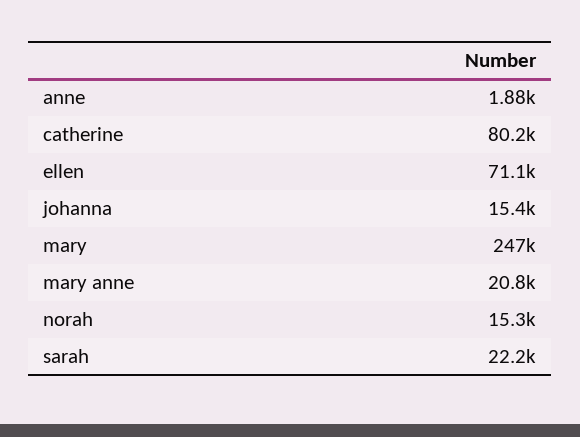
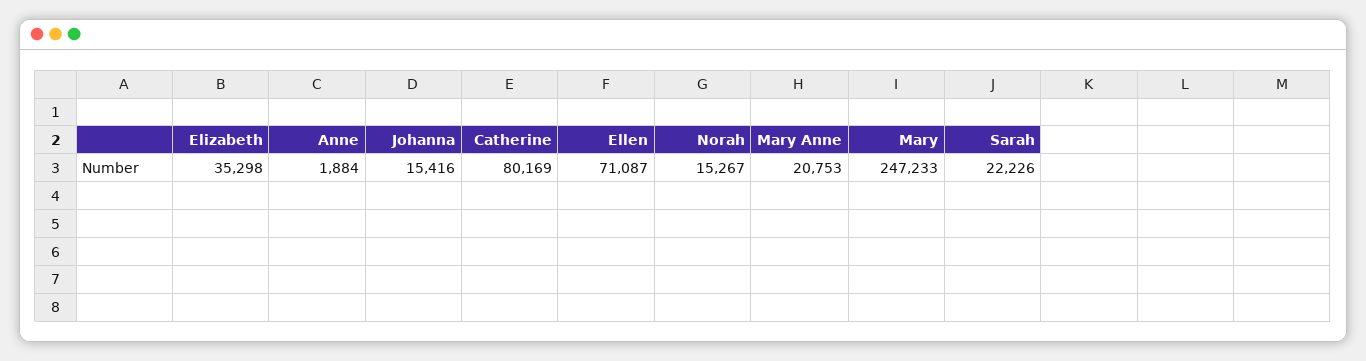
Elizabeth: none -> 35298

